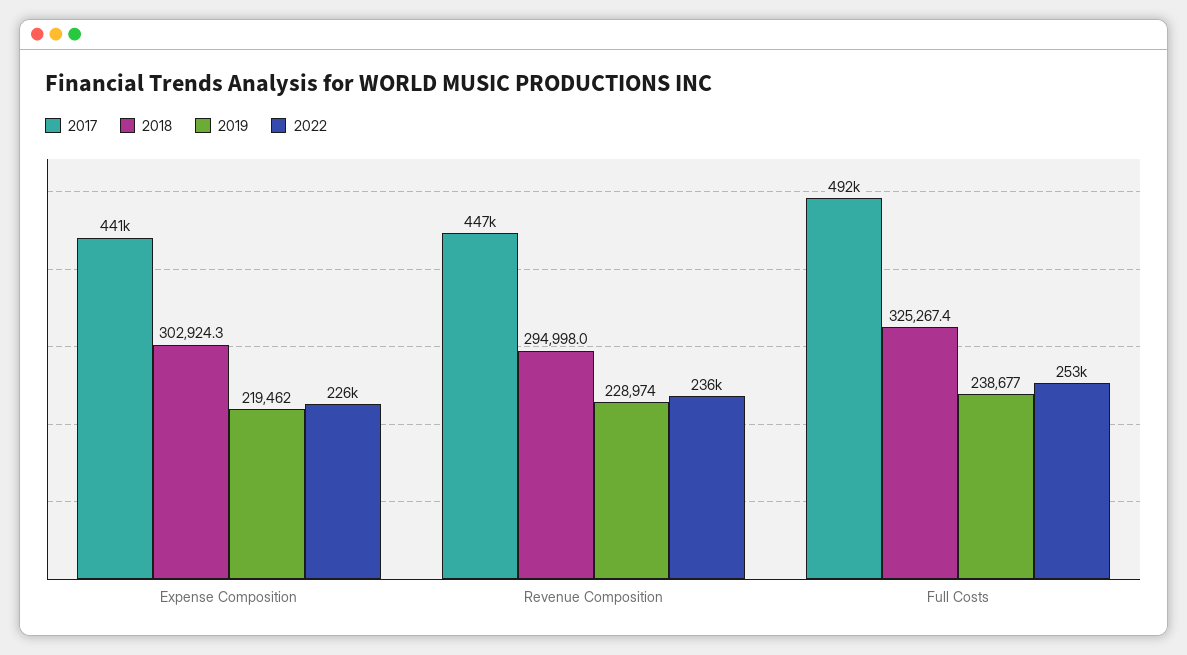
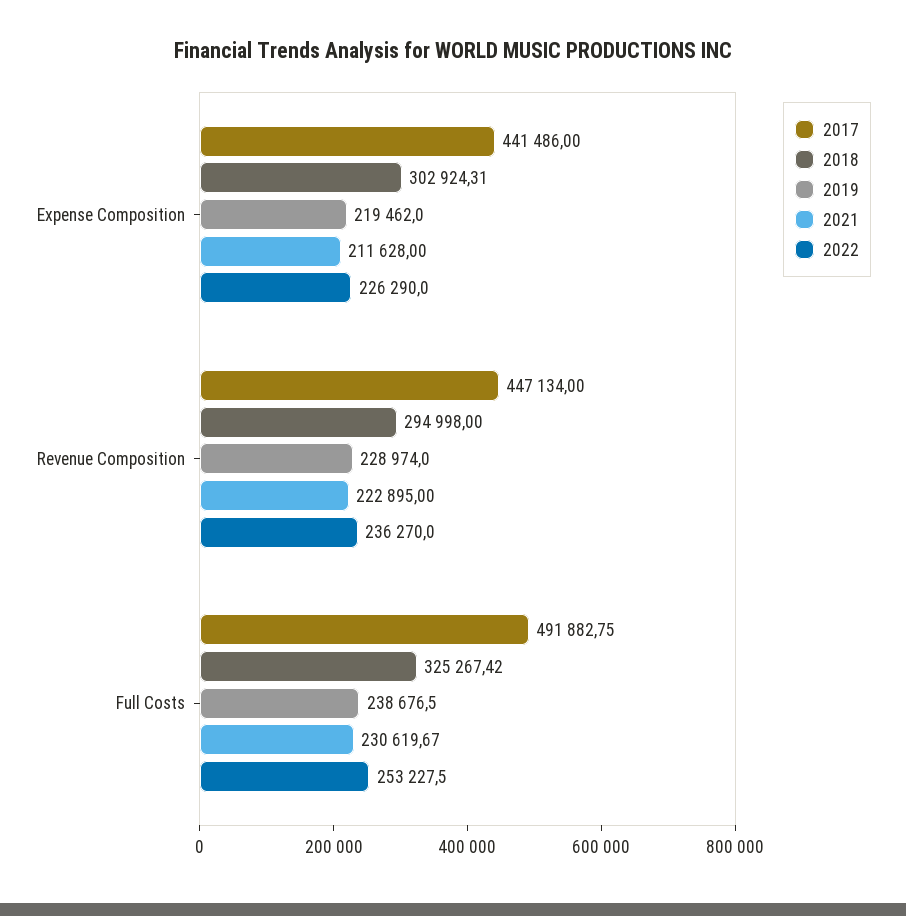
2021, Expense Composition: none -> 211628
2021, Revenue Composition: none -> 222895
2021, Full Costs: none -> 230619.67

